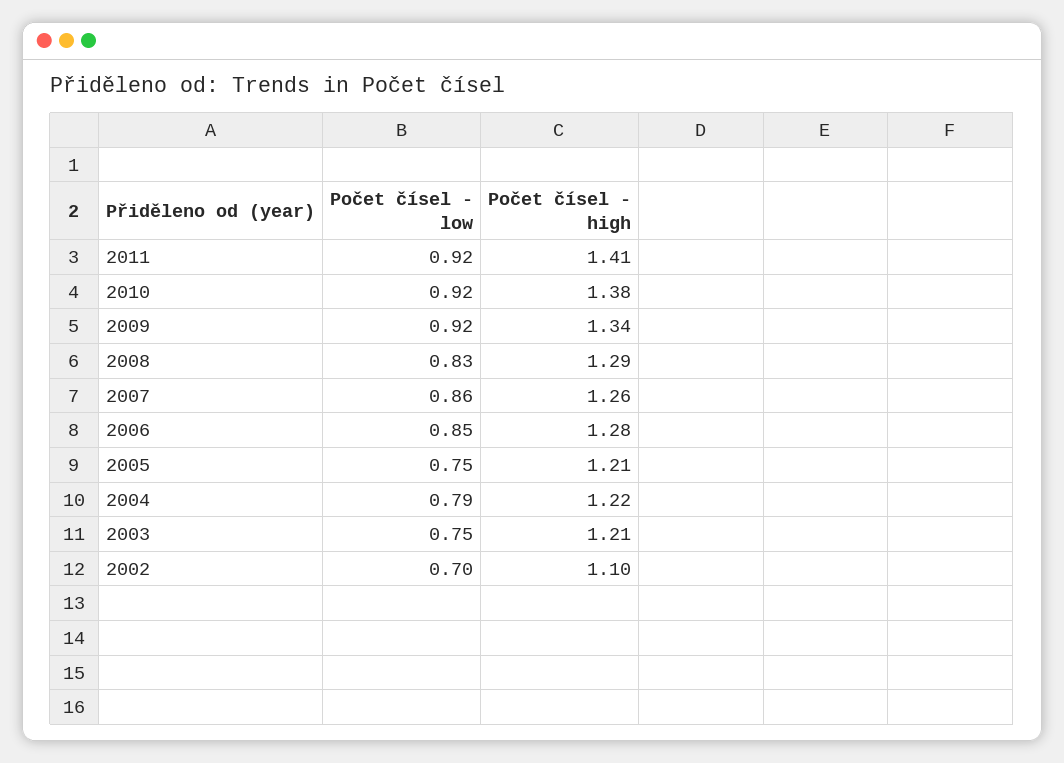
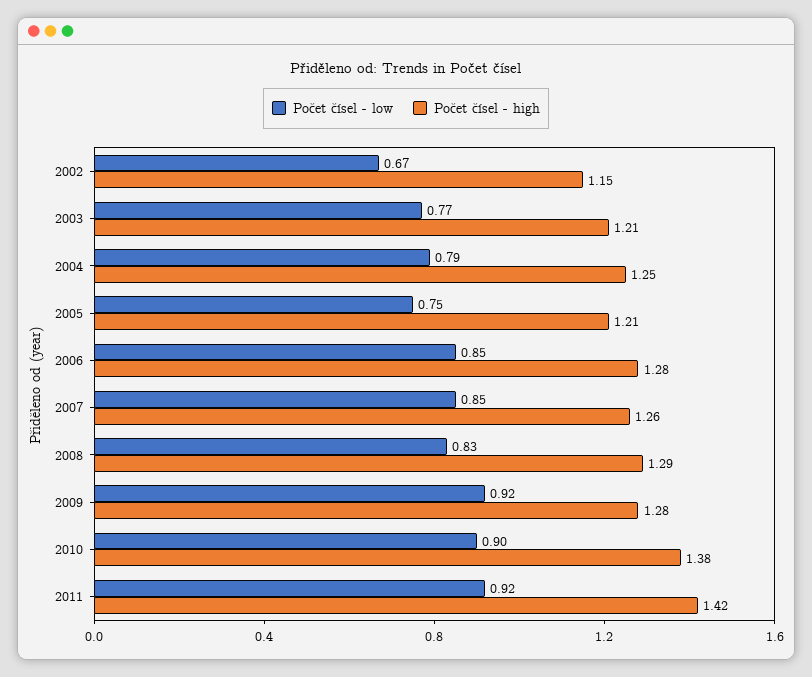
Počet čísel - high, 2011: 1.41 -> 1.42
Počet čísel - low, 2010: 0.92 -> 0.9
Počet čísel - high, 2009: 1.34 -> 1.28
Počet čísel - low, 2007: 0.86 -> 0.85
Počet čísel - high, 2004: 1.22 -> 1.25
Počet čísel - low, 2003: 0.75 -> 0.77
Počet čísel - low, 2002: 0.7 -> 0.67
Počet čísel - high, 2002: 1.1 -> 1.15

